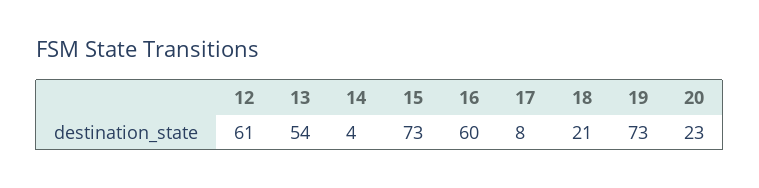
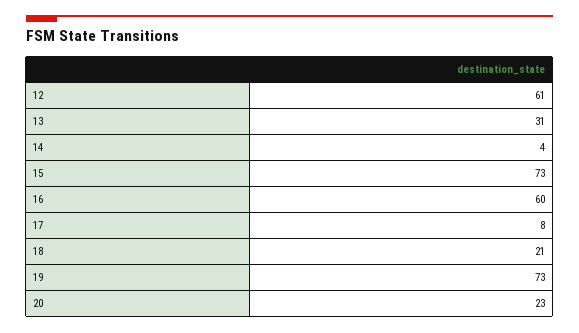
13: 54 -> 31

